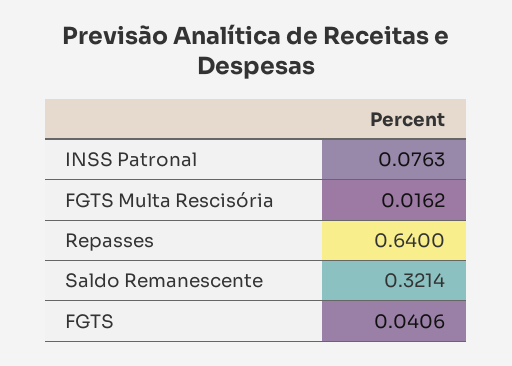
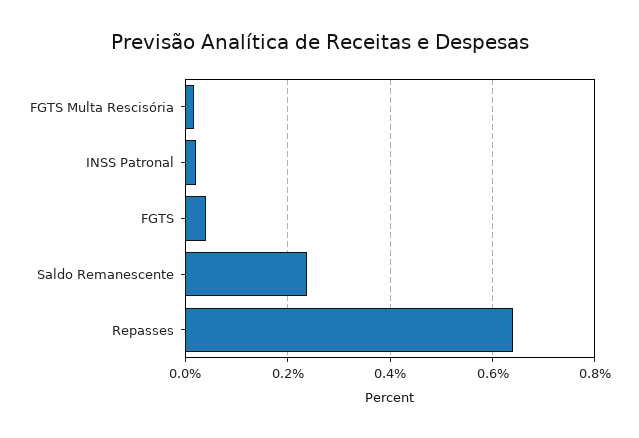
INSS Patronal: 0.0763 -> 0.02
Saldo Remanescente: 0.3214 -> 0.24

